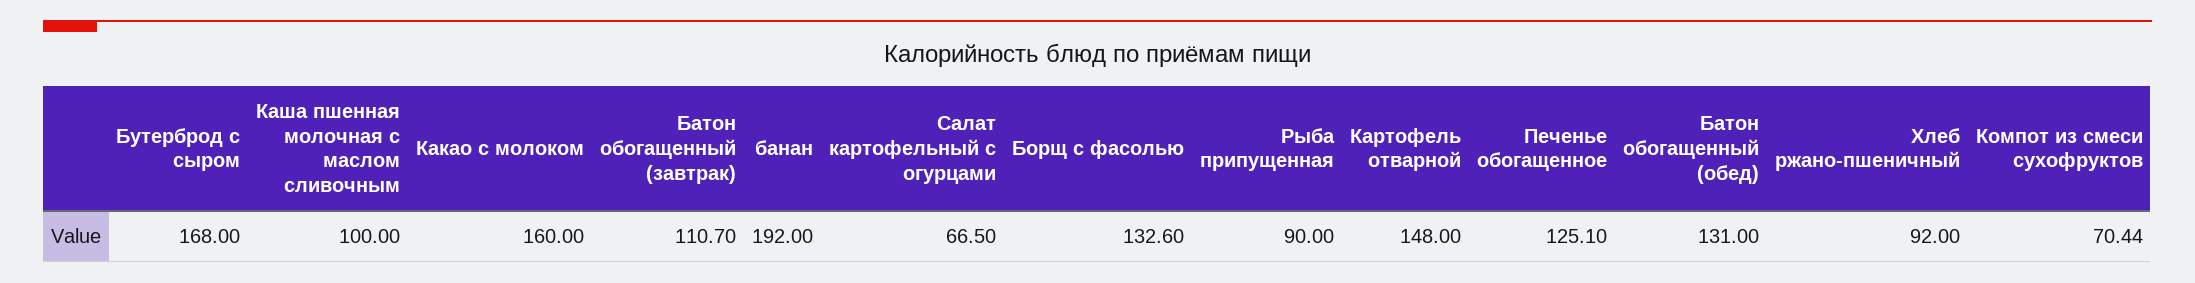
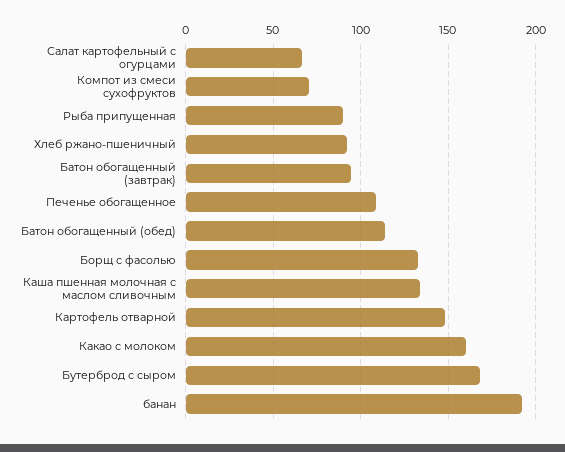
Каша пшенная молочная с маслом сливочным: 100 -> 135
Батон обогащенный (завтрак): 110.7 -> 95
Печенье обогащенное: 125.1 -> 110
Батон обогащенный (обед): 131 -> 115

